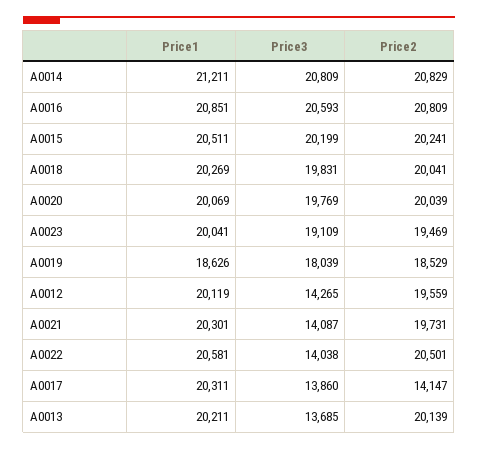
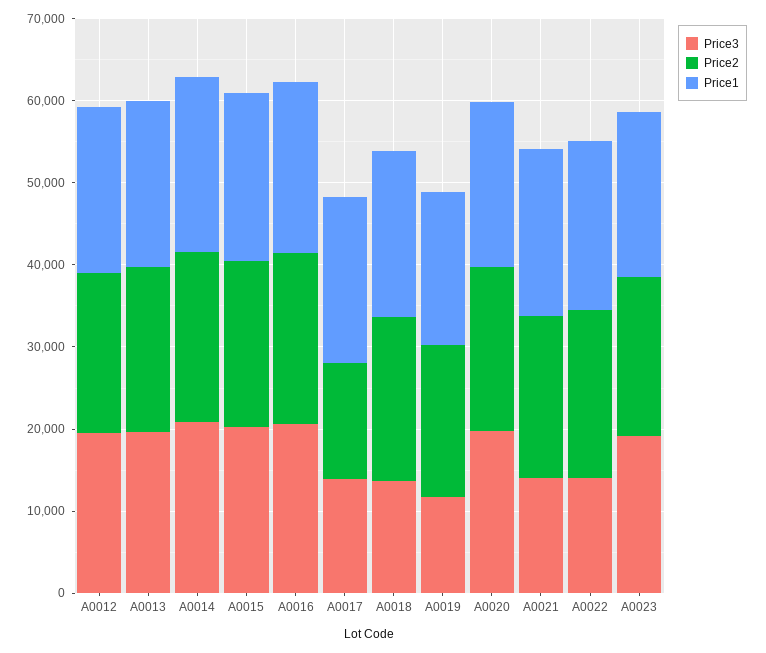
Price3, A0018: 19831 -> 14000
Price3, A0019: 18039 -> 12000
Price3, A0012: 14265 -> 20000
Price3, A0013: 13685 -> 20000

